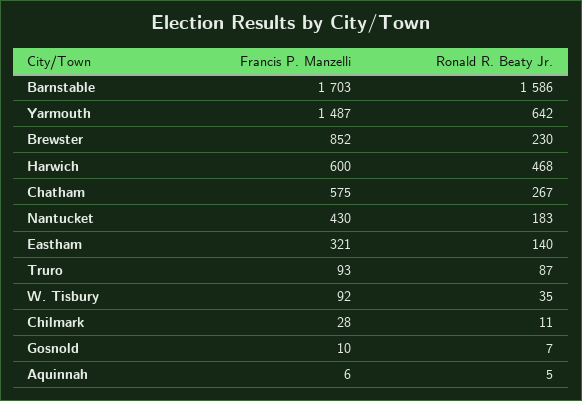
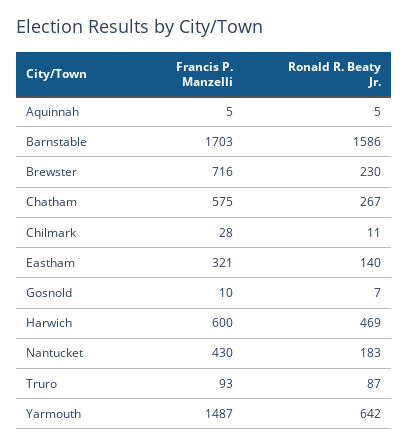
Francis P. Manzelli, Brewster: 852 -> 716
Ronald R. Beaty Jr., Harwich: 468 -> 469
Francis P. Manzelli, W. Tisbury: 92 -> none
Ronald R. Beaty Jr., W. Tisbury: 35 -> none
Francis P. Manzelli, Aquinnah: 6 -> 5

